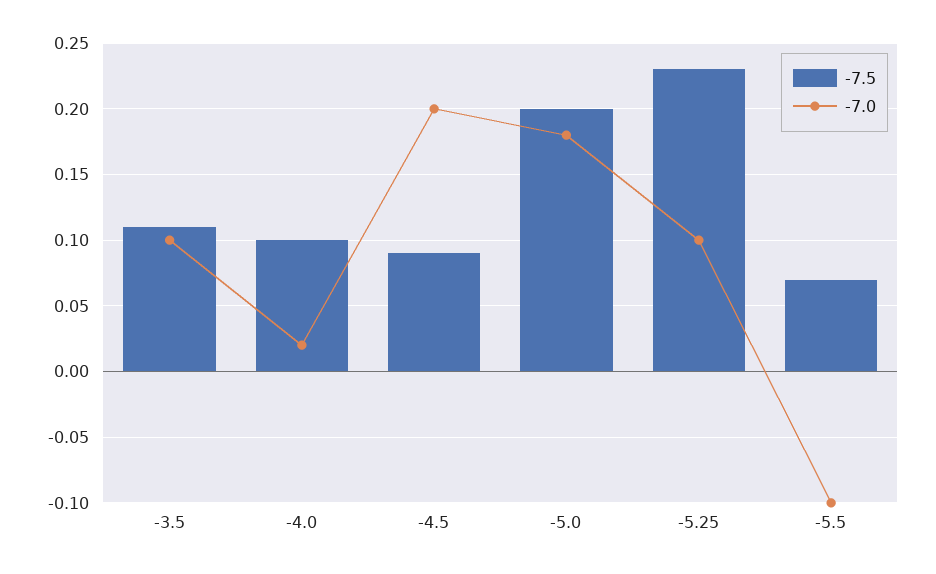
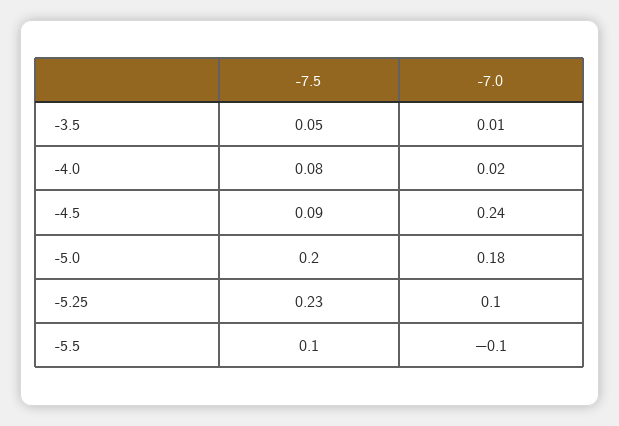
-7.5, -3.5: 0.11 -> 0.05
-7.0, -3.5: 0.1 -> 0.01
-7.5, -4.0: 0.1 -> 0.08
-7.0, -4.5: 0.2 -> 0.24
-7.5, -5.5: 0.07 -> 0.1

